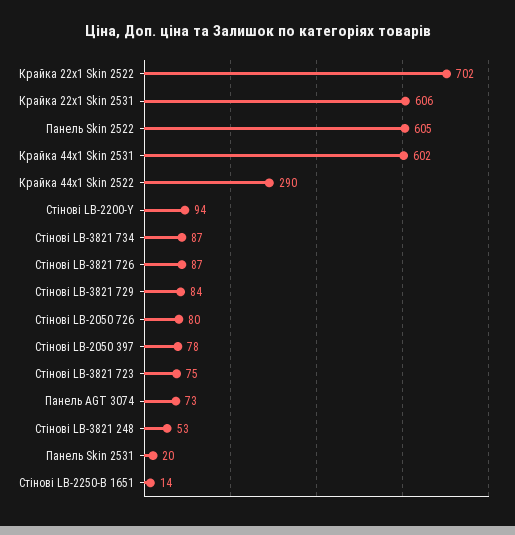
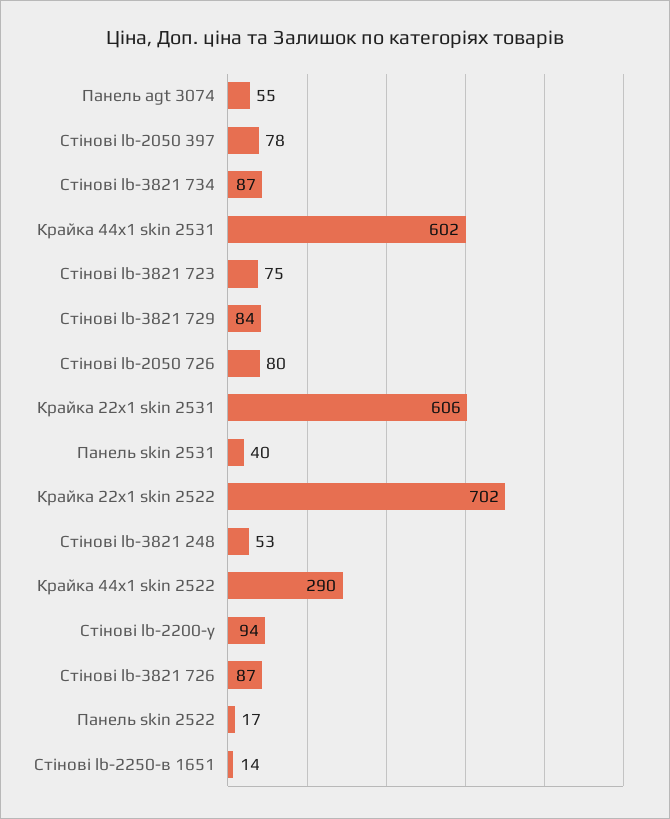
Панель Skin 2522: 605 -> 17
Панель AGT 3074: 73 -> 55
Панель Skin 2531: 20 -> 40

